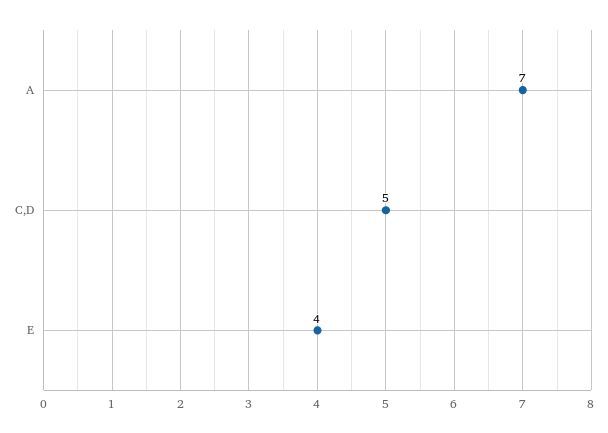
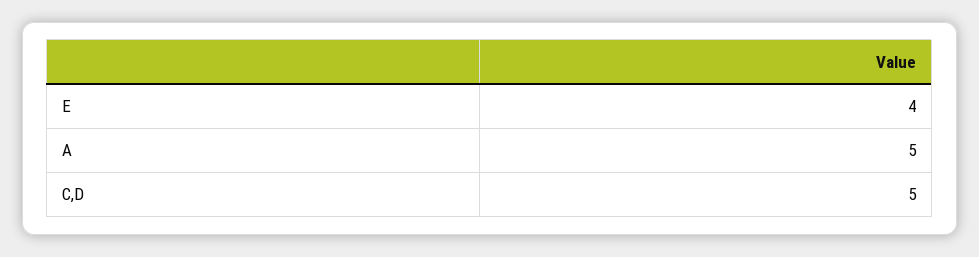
A: 7 -> 5

